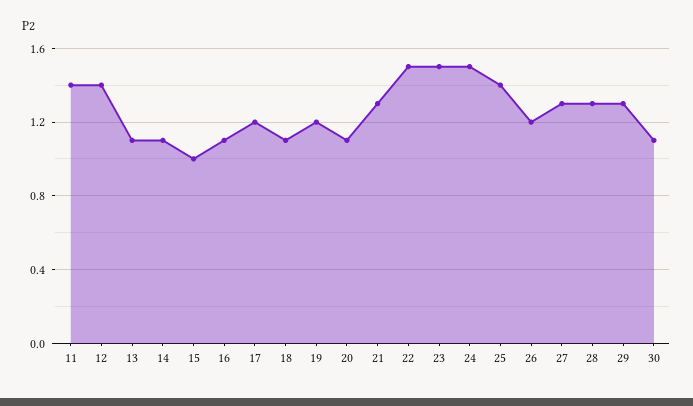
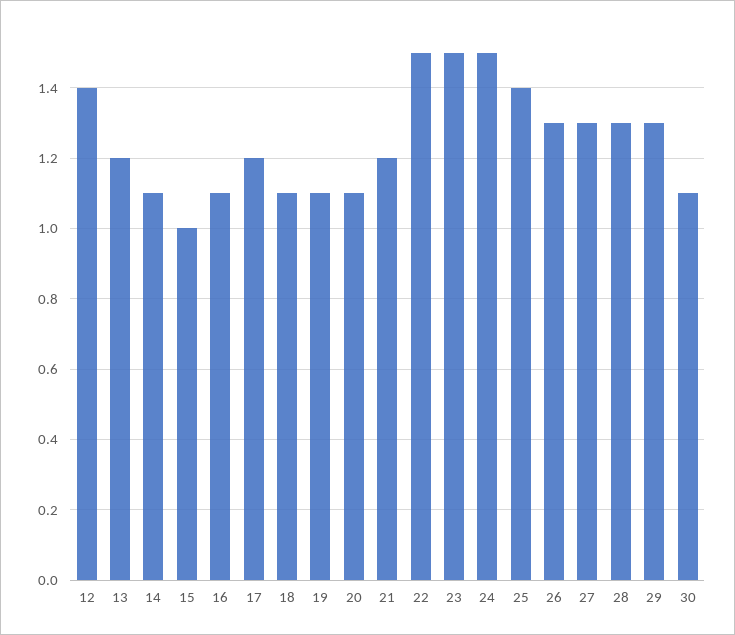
11: 1.4 -> none
13: 1.1 -> 1.2
19: 1.2 -> 1.1
21: 1.3 -> 1.2
26: 1.2 -> 1.3

